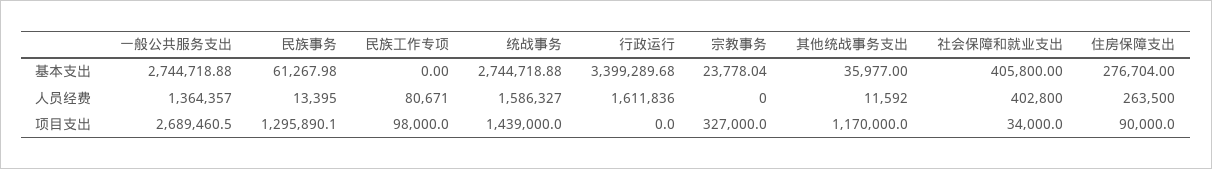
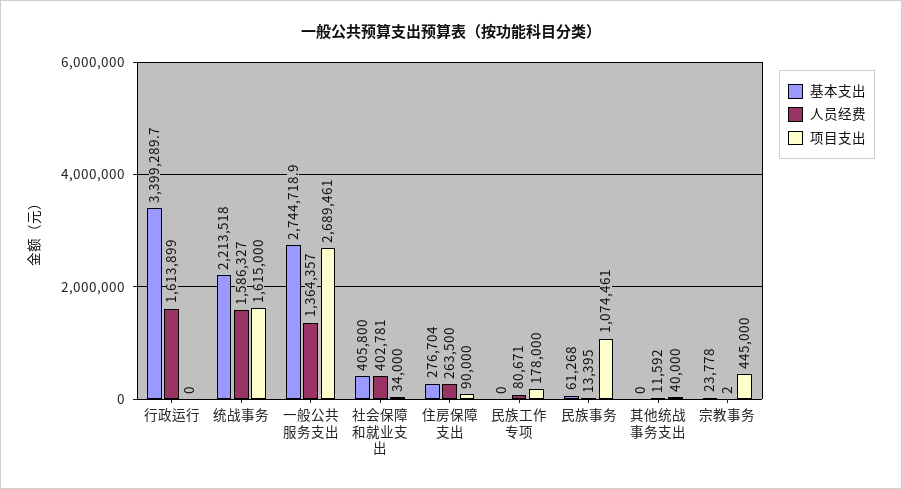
基本支出, 统战事务: 2744718.88 -> 2213518
基本支出, 其他统战事务支出: 35977 -> 0
人员经费, 行政运行: 1611836 -> 1613899
人员经费, 宗教事务: 0 -> 2
人员经费, 社会保障和就业支出: 402800 -> 402781
项目支出, 民族事务: 1295890.1 -> 1074461
项目支出, 民族工作专项: 98000 -> 178000
项目支出, 统战事务: 1439000 -> 1615000
项目支出, 宗教事务: 327000 -> 445000
项目支出, 其他统战事务支出: 1170000 -> 40000

